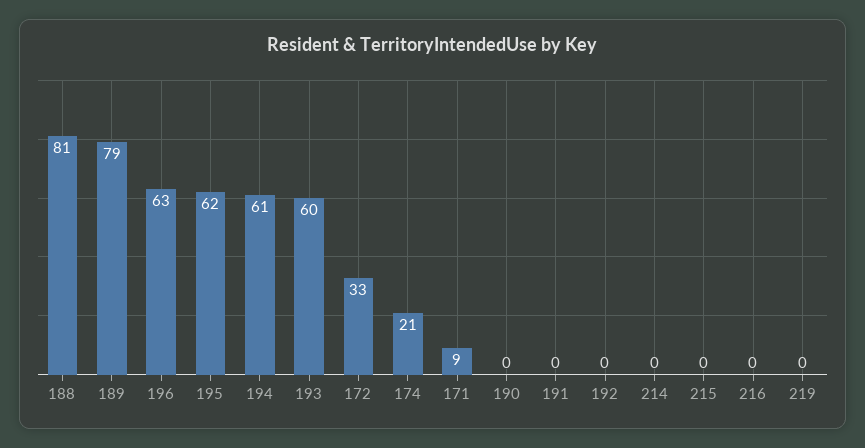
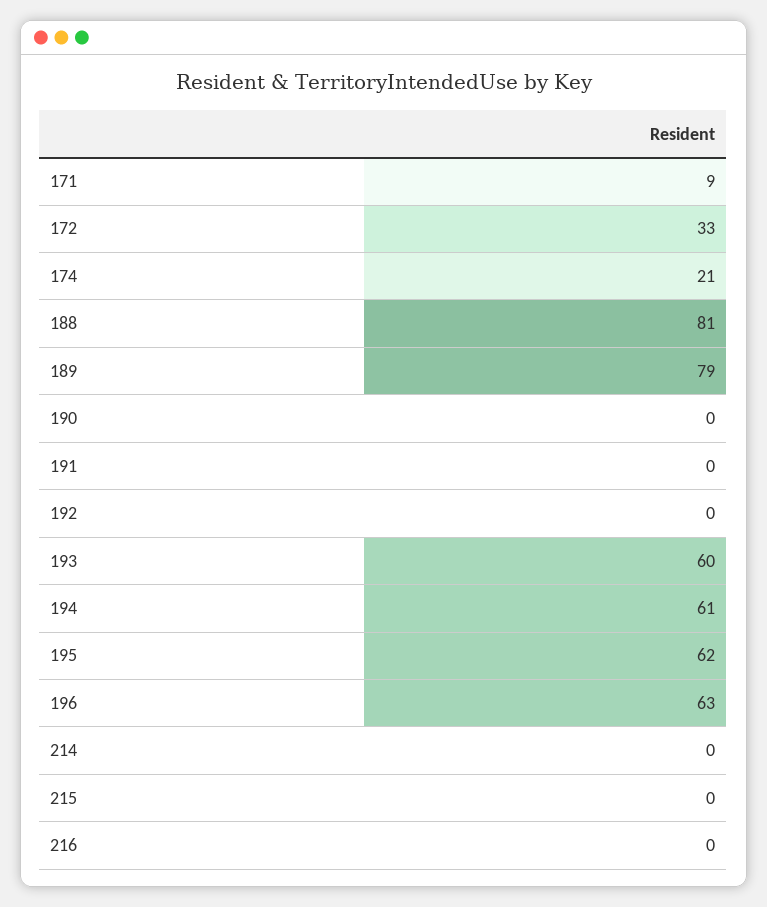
219: 0 -> none

